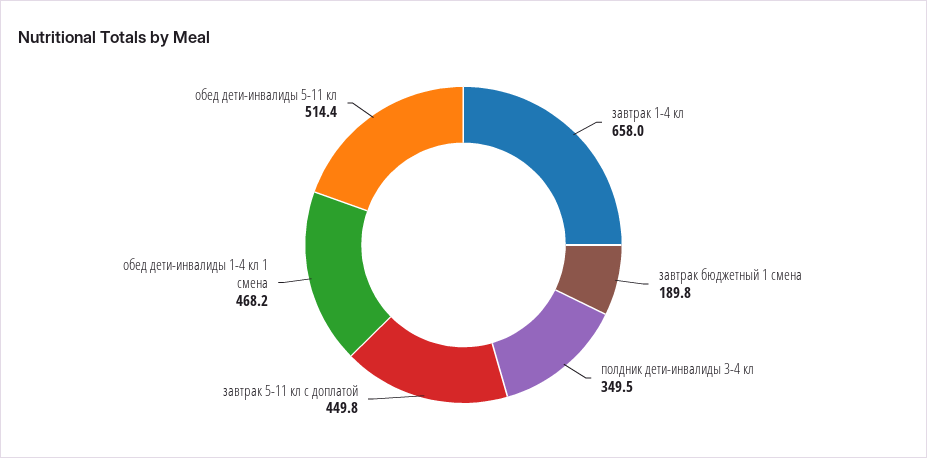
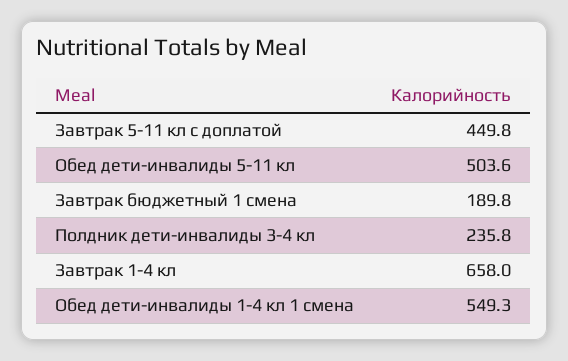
полдник дети-инвалиды 3-4 кл: 349.5 -> 235.8
обед дети-инвалиды 1-4 кл 1 смена: 468.2 -> 549.3
обед дети-инвалиды 5-11 кл: 514.4 -> 503.6

